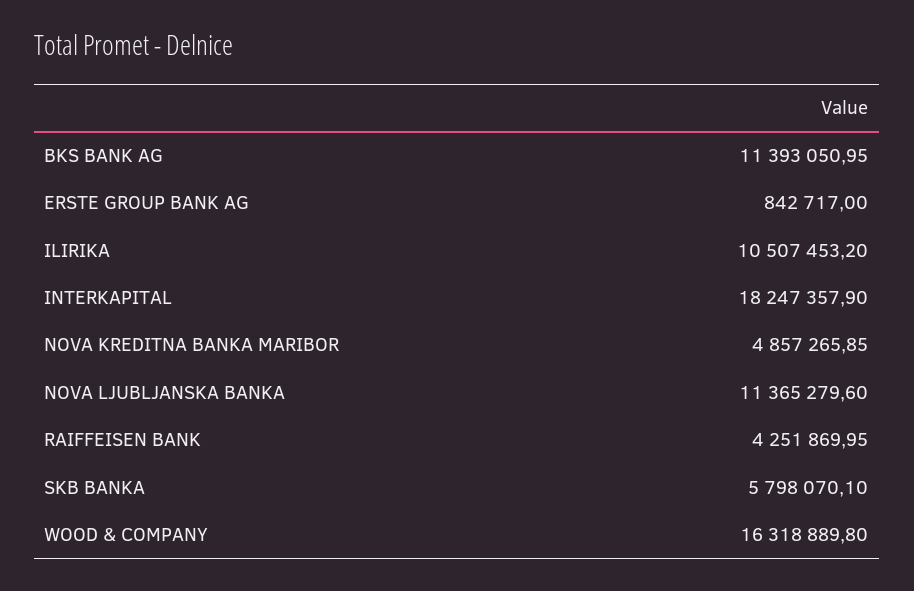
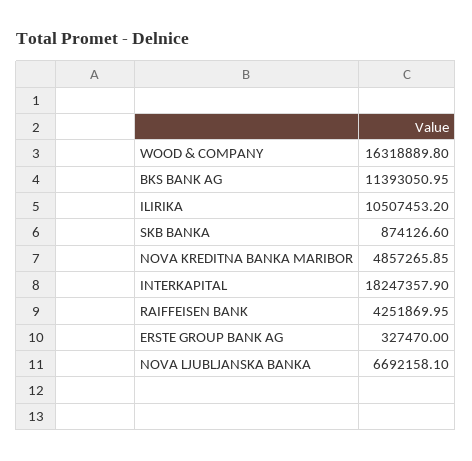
ERSTE GROUP BANK AG: 842717 -> 327470
NOVA LJUBLJANSKA BANKA: 11365279.6 -> 6692158.1
SKB BANKA: 5798070.1 -> 874126.6

